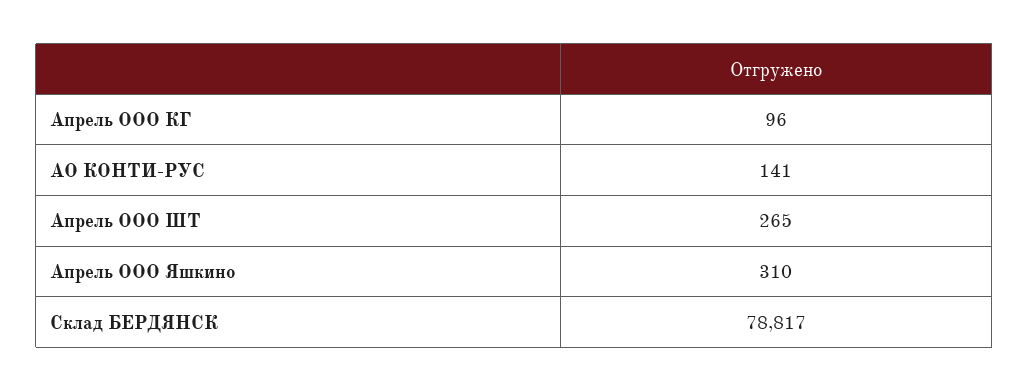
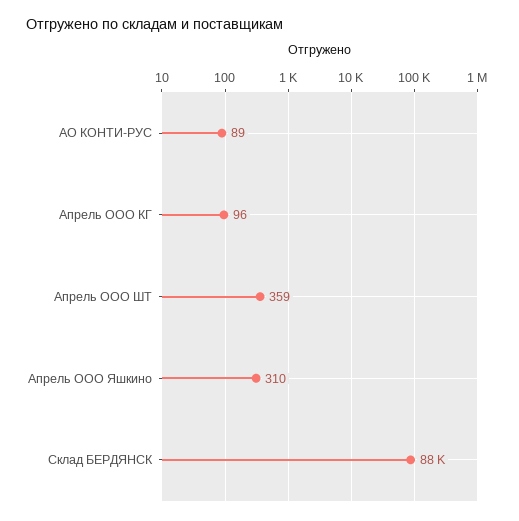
АО КОНТИ-РУС: 141 -> 89
Апрель ООО ШТ: 265 -> 359
Склад БЕРДЯНСК: 78817 -> 88000

